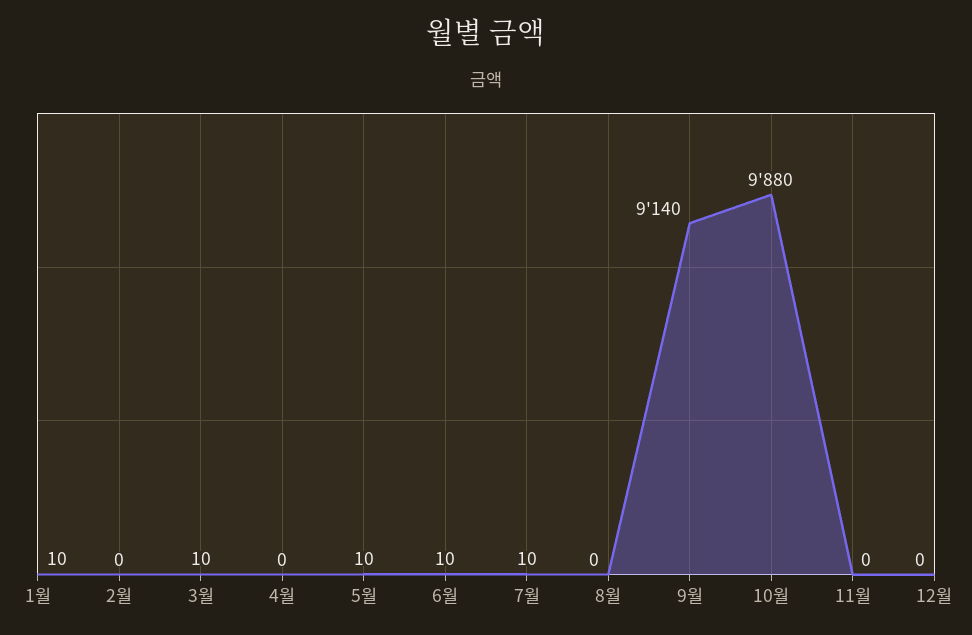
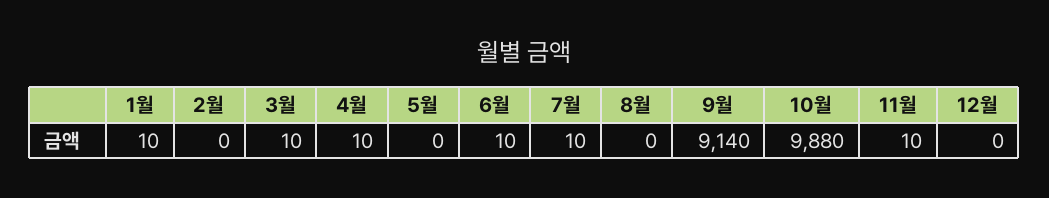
4월: 0 -> 10
5월: 10 -> 0
11월: 0 -> 10

